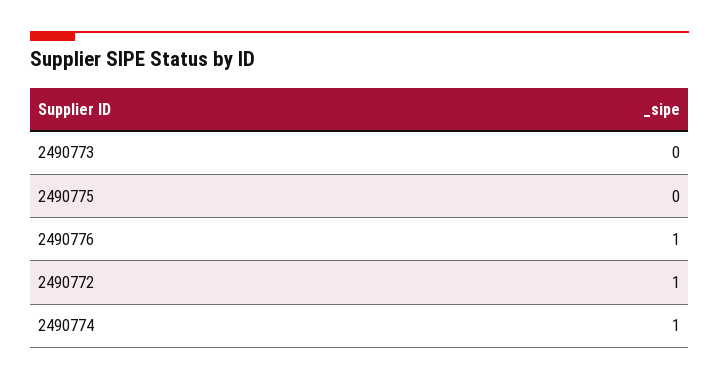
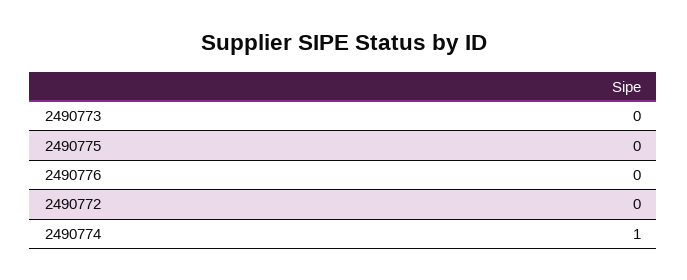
2490776: 1 -> 0
2490772: 1 -> 0

